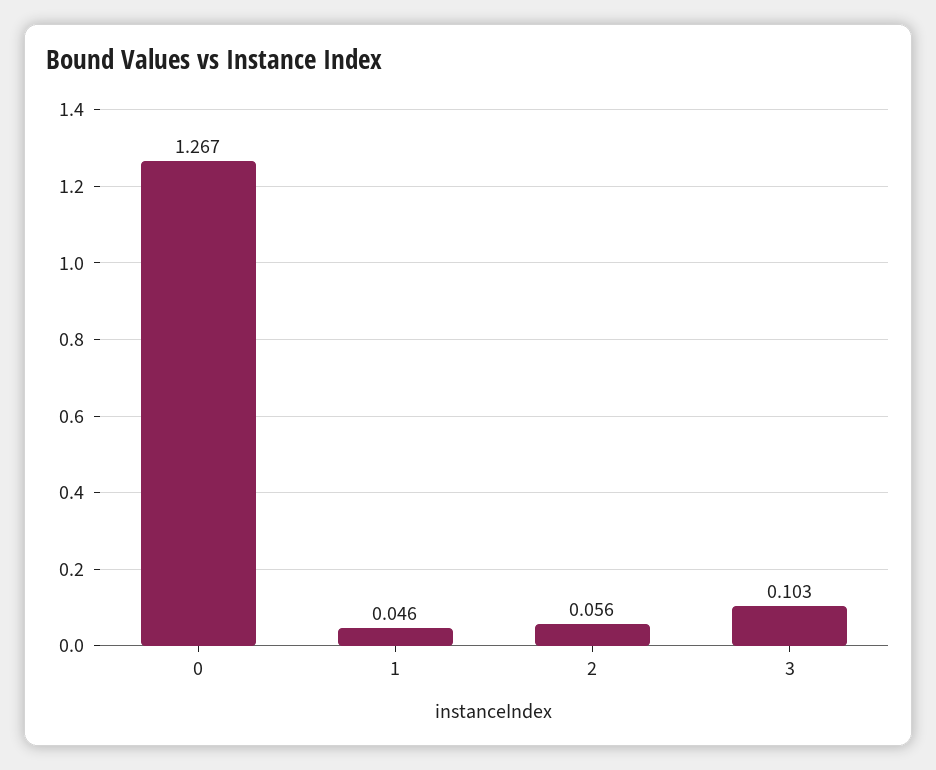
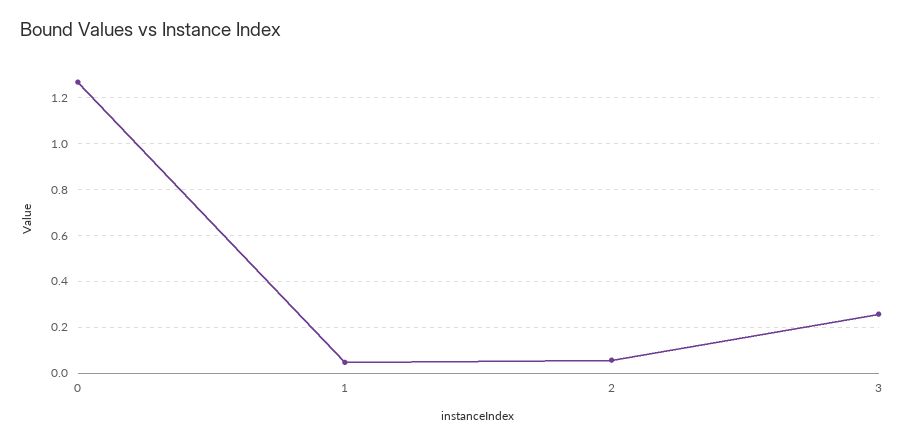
3: 0.103 -> 0.25

